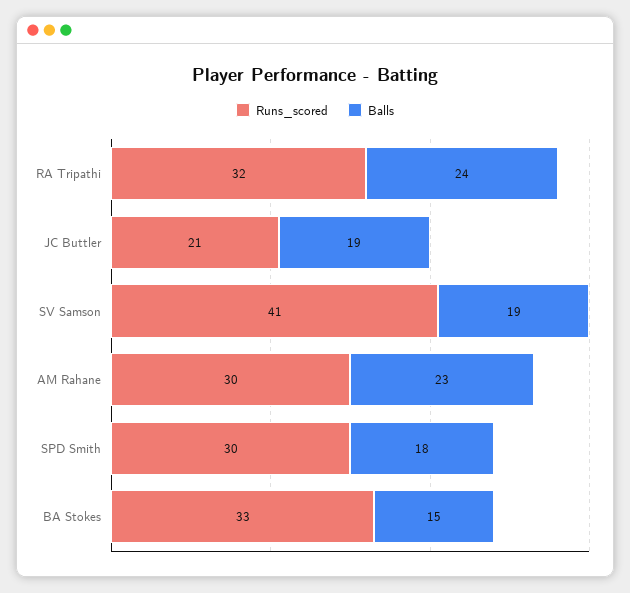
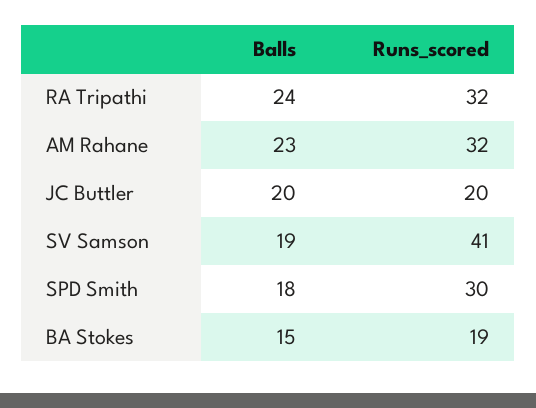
Runs_scored, JC Buttler: 21 -> 20
Balls, JC Buttler: 19 -> 20
Runs_scored, AM Rahane: 30 -> 32
Runs_scored, BA Stokes: 33 -> 19

